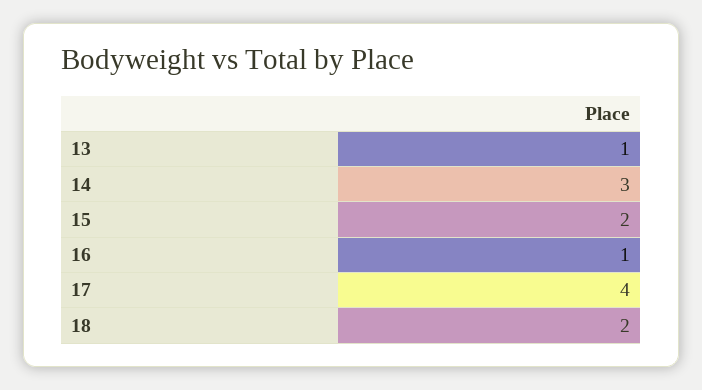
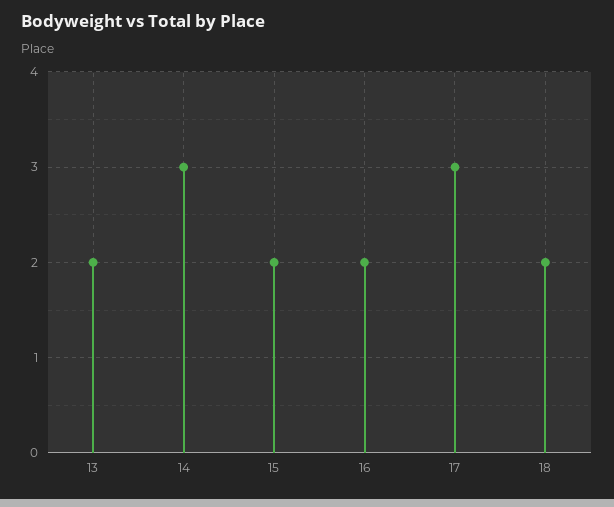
13: 1 -> 2
16: 1 -> 2
17: 4 -> 3

